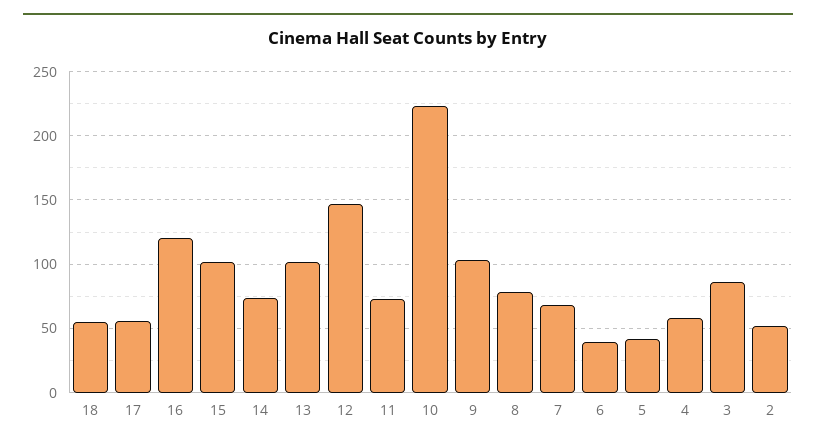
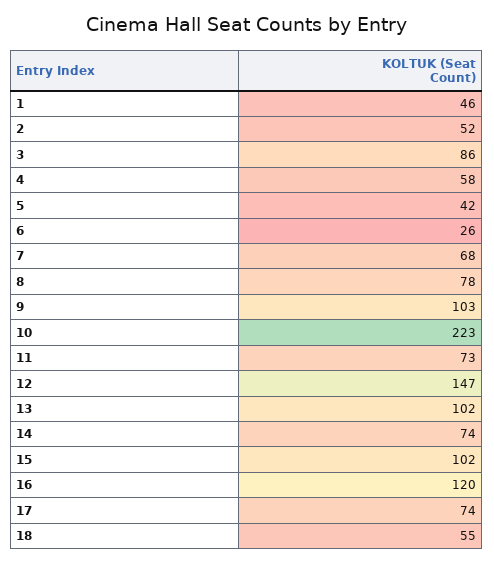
17: 55 -> 74
6: 40 -> 26
1: none -> 46

